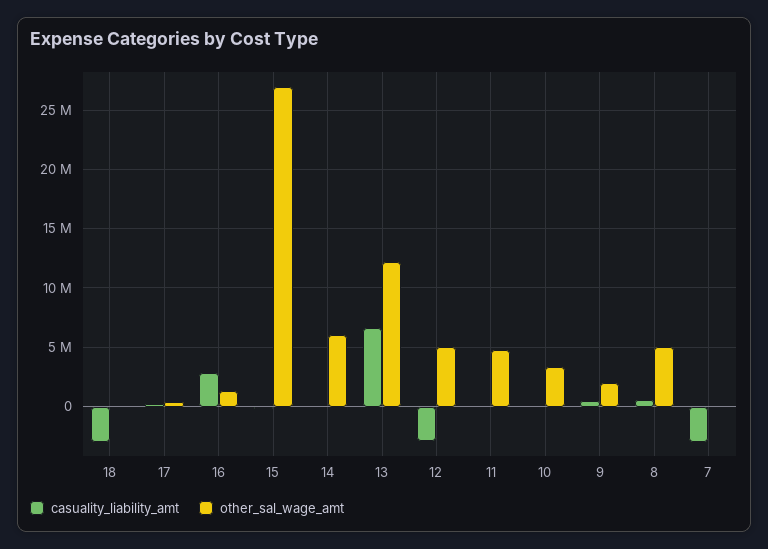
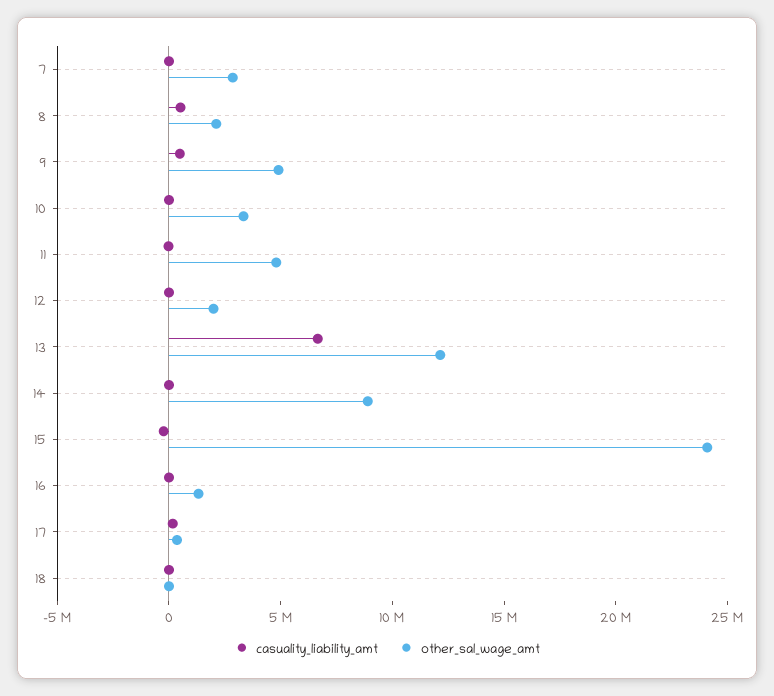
casuality_liability_amt, 18: -3000000 -> 0
casuality_liability_amt, 16: 3000000 -> 0
other_sal_wage_amt, 15: 27000000 -> 24000000
other_sal_wage_amt, 14: 6000000 -> 9000000
casuality_liability_amt, 12: -3000000 -> 0
other_sal_wage_amt, 12: 5000000 -> 2000000
other_sal_wage_amt, 9: 2000000 -> 5000000
other_sal_wage_amt, 8: 5000000 -> 2000000
casuality_liability_amt, 7: -3000000 -> 0
other_sal_wage_amt, 7: 0 -> 3000000

